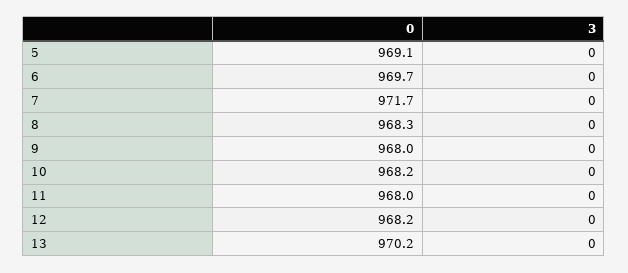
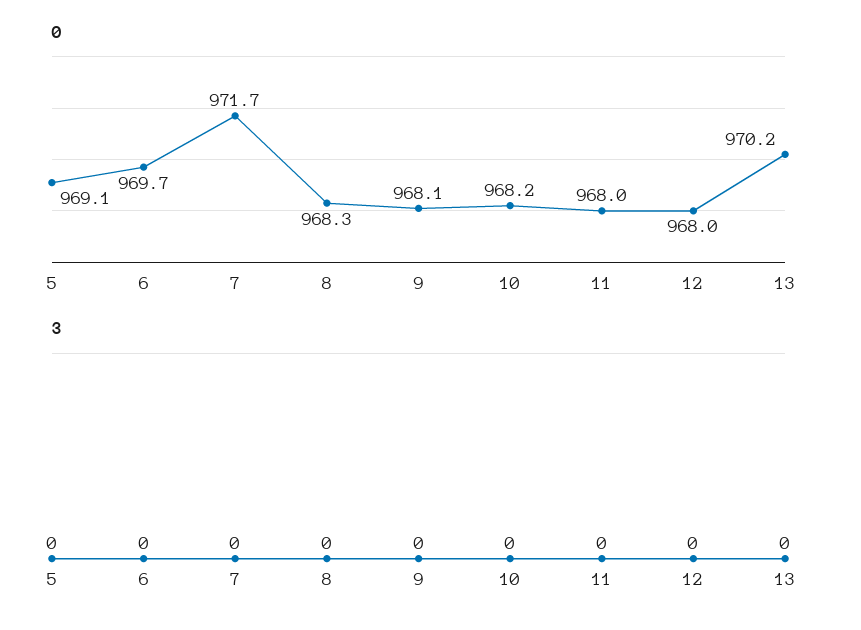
0, 9: 968 -> 968.1
0, 12: 968.2 -> 968

